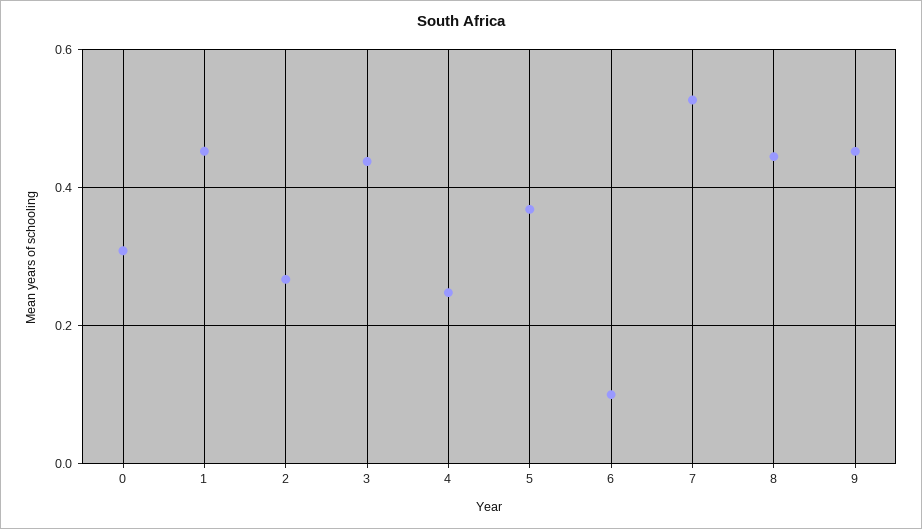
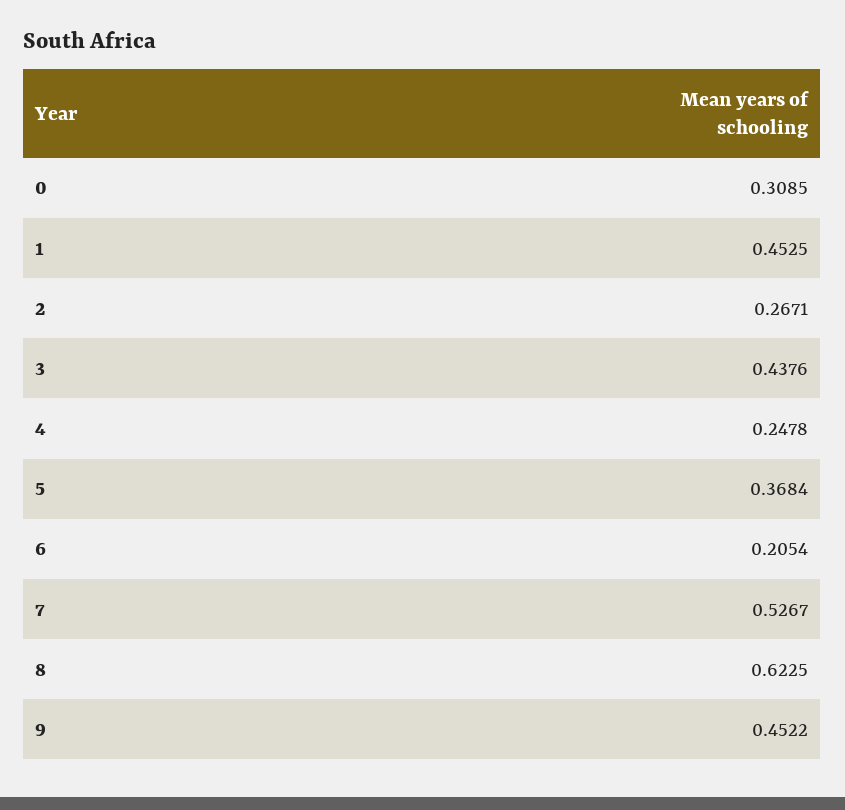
6: 0.1 -> 0.2054
8: 0.44 -> 0.6225

